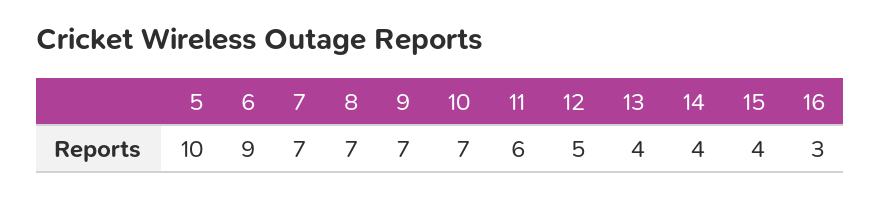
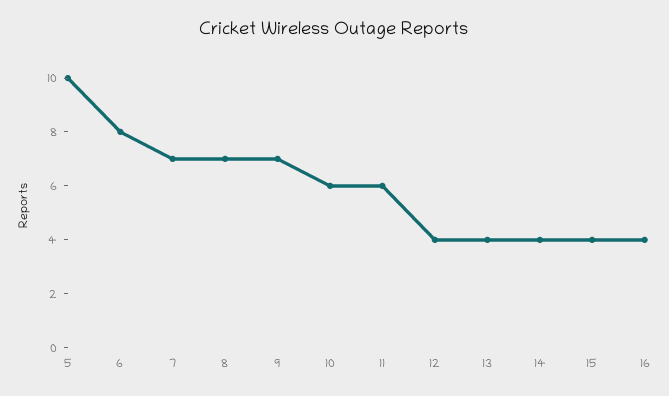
6: 9 -> 8
10: 7 -> 6
12: 5 -> 4
16: 3 -> 4

